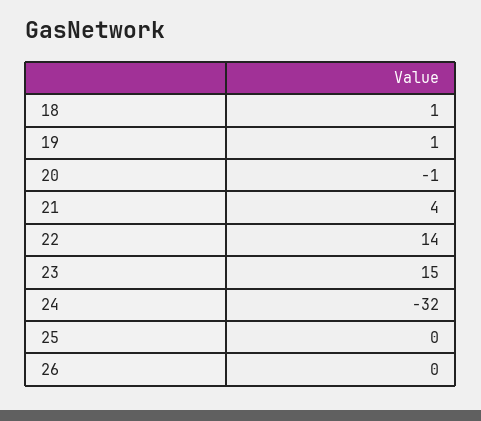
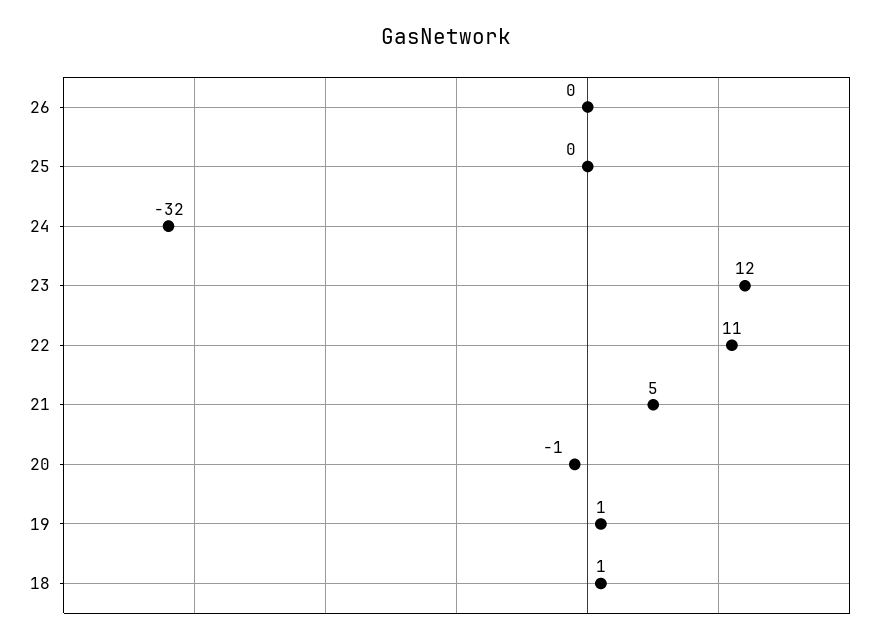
21: 4 -> 5
22: 14 -> 11
23: 15 -> 12

